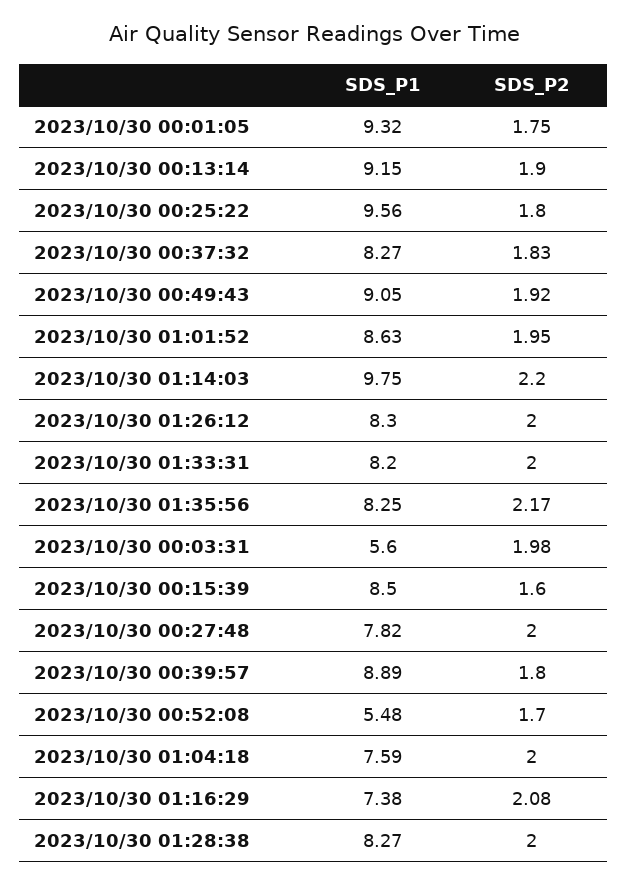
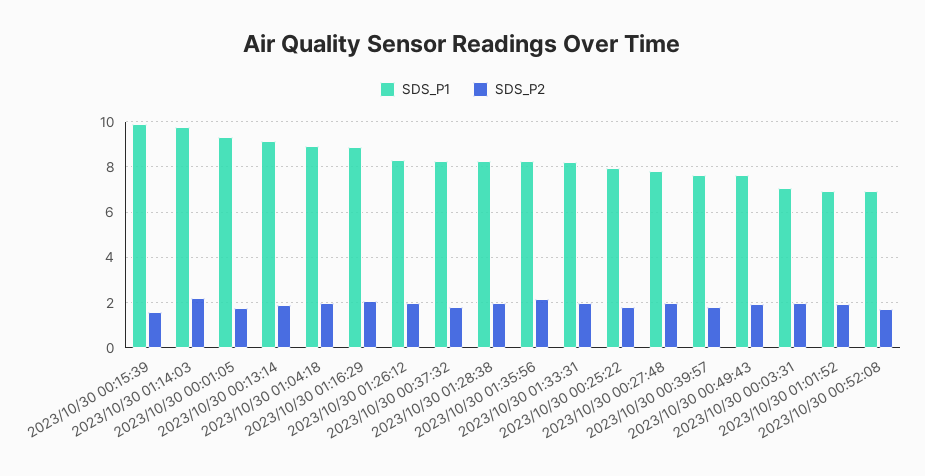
SDS_P1, 2023/10/30 00:25:22: 9.56 -> 8
SDS_P1, 2023/10/30 00:49:43: 9.05 -> 7.5
SDS_P1, 2023/10/30 01:01:52: 8.63 -> 7
SDS_P1, 2023/10/30 00:03:31: 5.6 -> 7
SDS_P1, 2023/10/30 00:15:39: 8.5 -> 10
SDS_P1, 2023/10/30 00:39:57: 8.89 -> 7.5
SDS_P1, 2023/10/30 00:52:08: 5.48 -> 7
SDS_P1, 2023/10/30 01:04:18: 7.59 -> 9
SDS_P1, 2023/10/30 01:16:29: 7.38 -> 9

